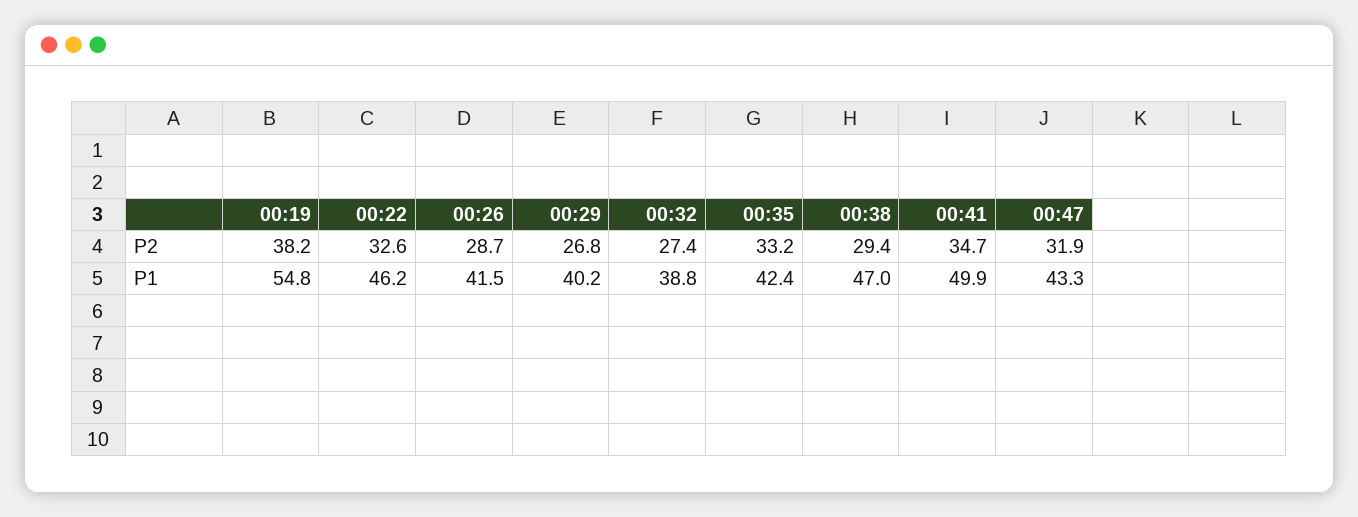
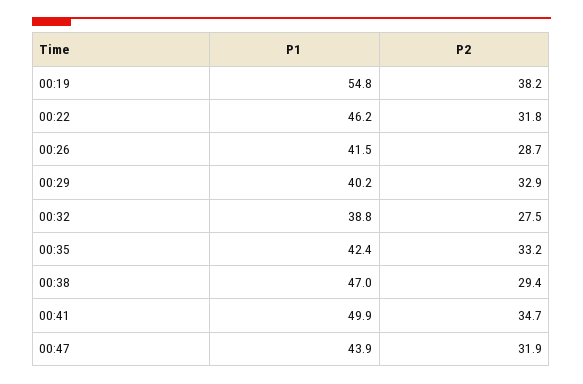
00:22, P2: 32.6 -> 31.8
00:29, P2: 26.8 -> 32.9
00:32, P2: 27.4 -> 27.5
00:47, P1: 43.3 -> 43.9

